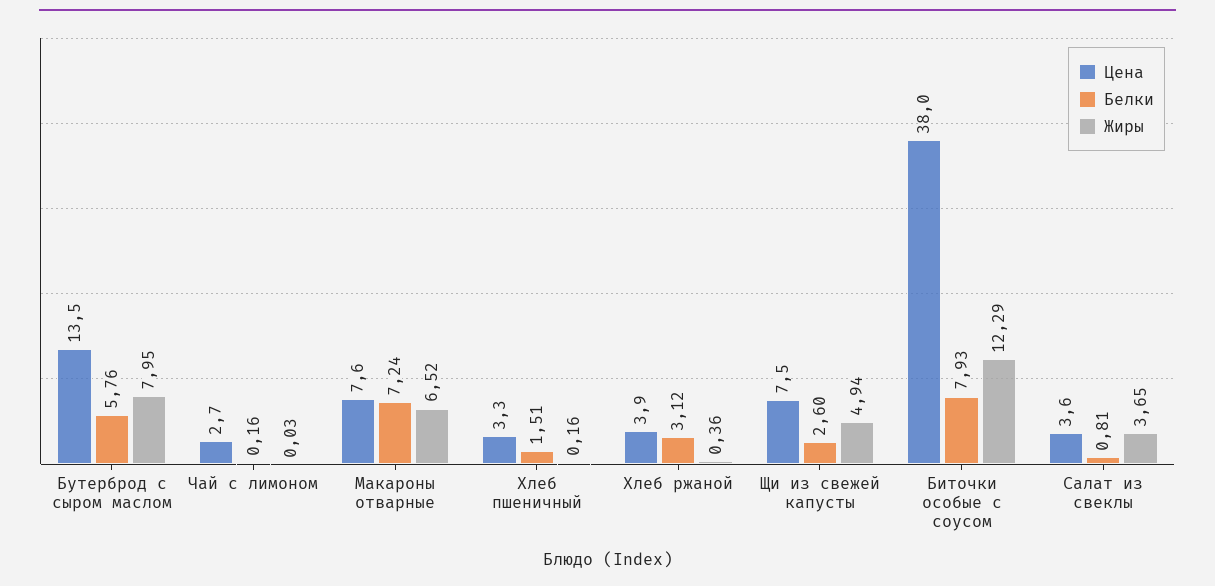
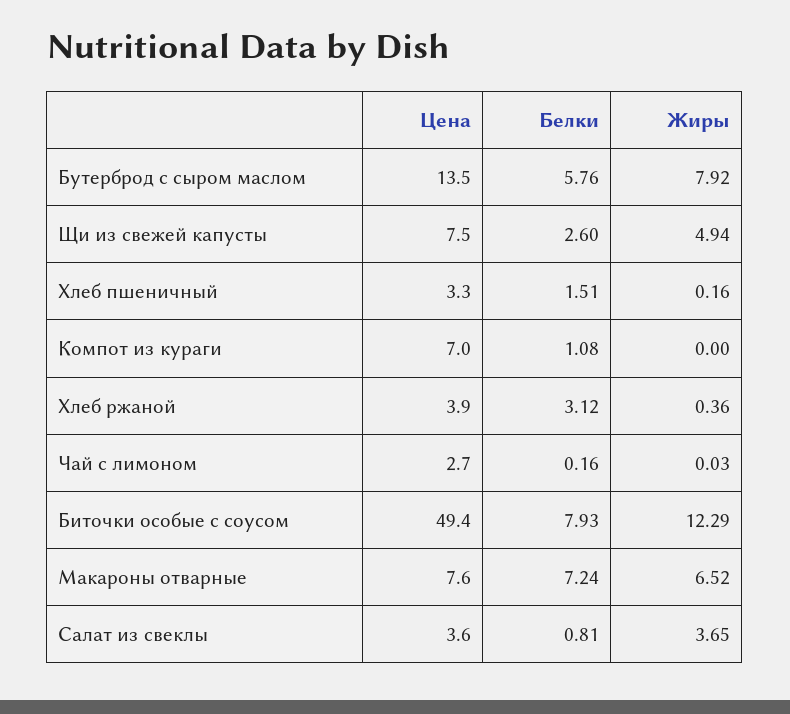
Жиры, Бутерброд с сыром маслом: 7.95 -> 7.92
Цена, Биточки особые с соусом: 38 -> 49.4
Цена, Компот из кураги: none -> 7
Белки, Компот из кураги: none -> 1.08
Жиры, Компот из кураги: none -> 0

